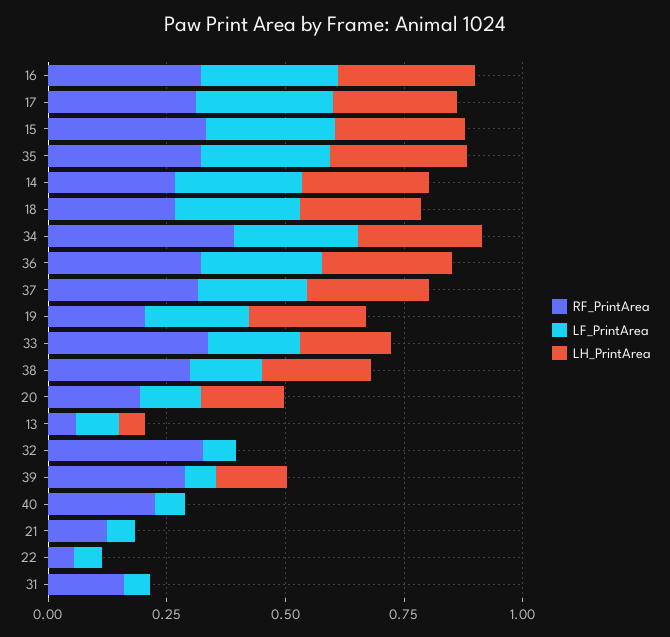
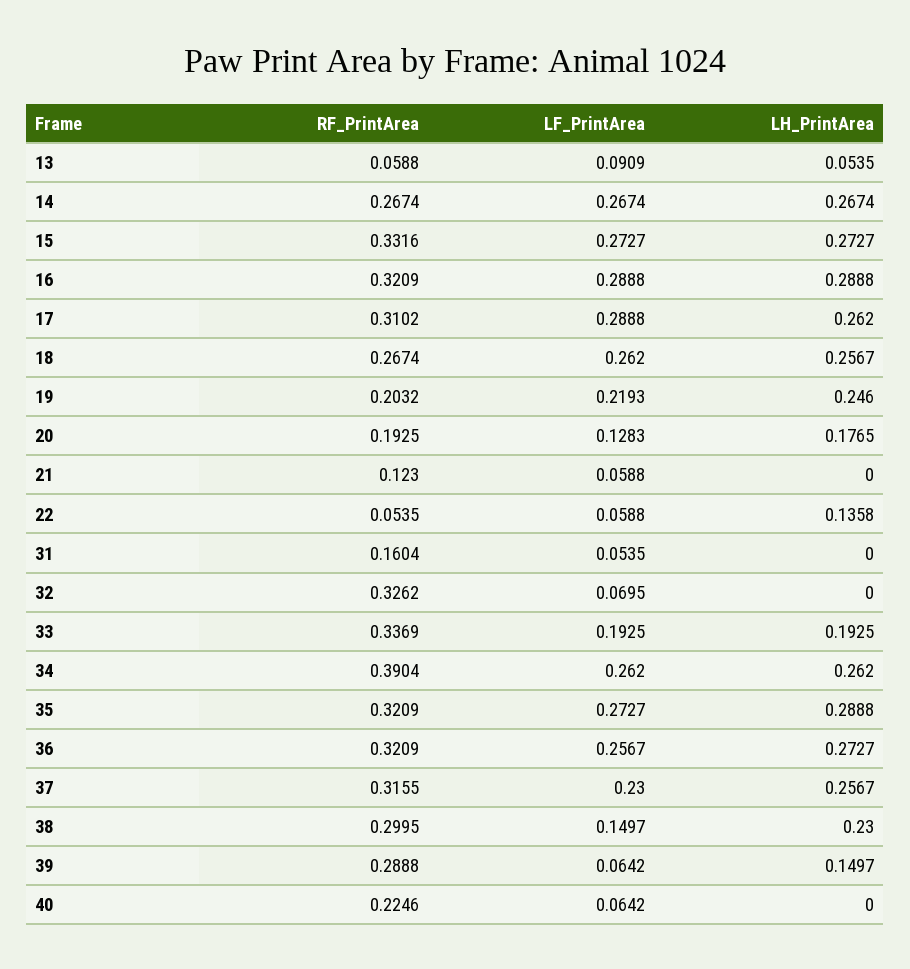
LH_PrintArea, 22: 0 -> 0.1358

